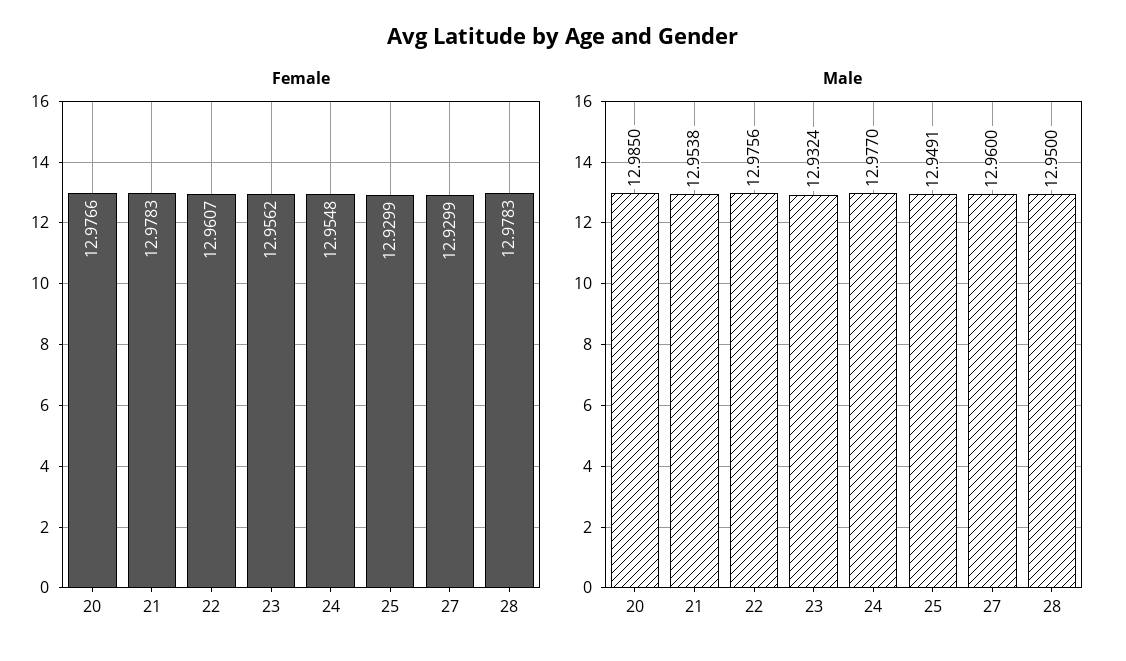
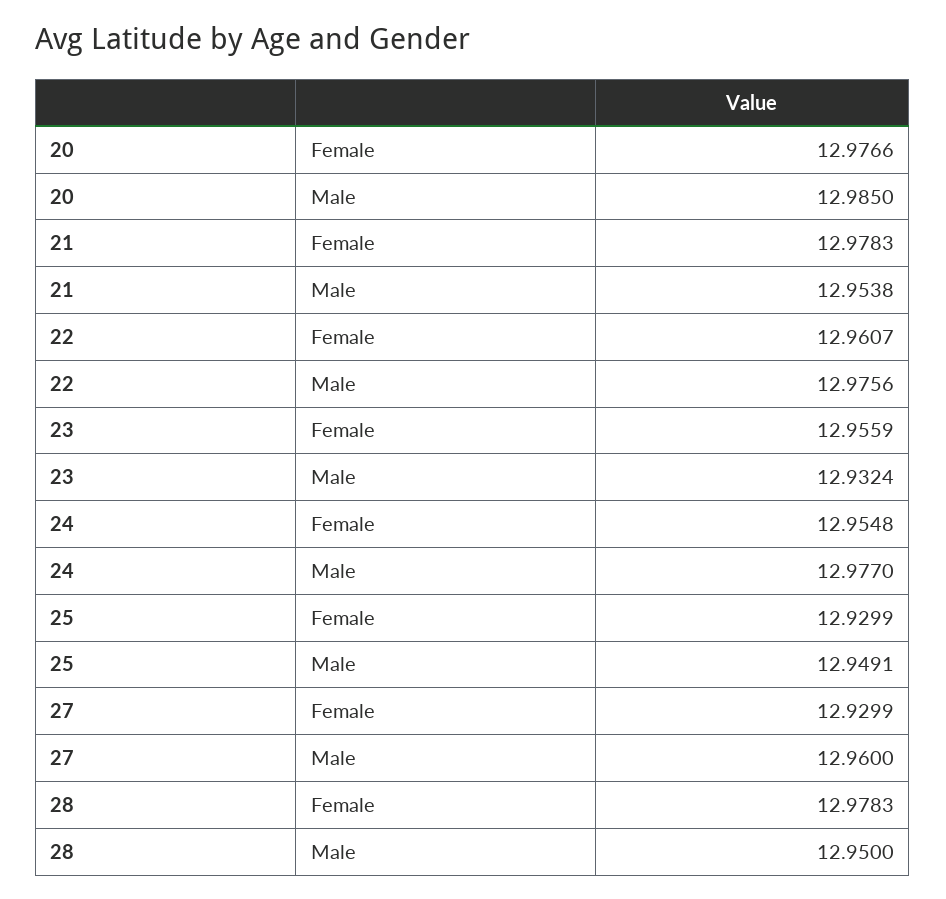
Female, 23: 12.9562 -> 12.9559

